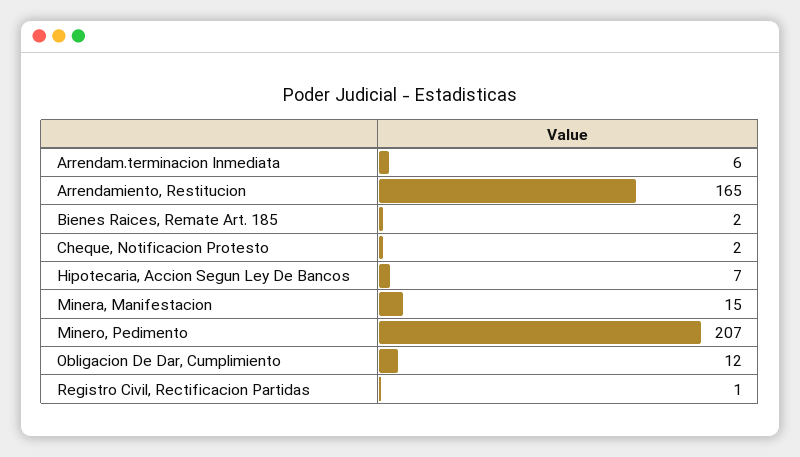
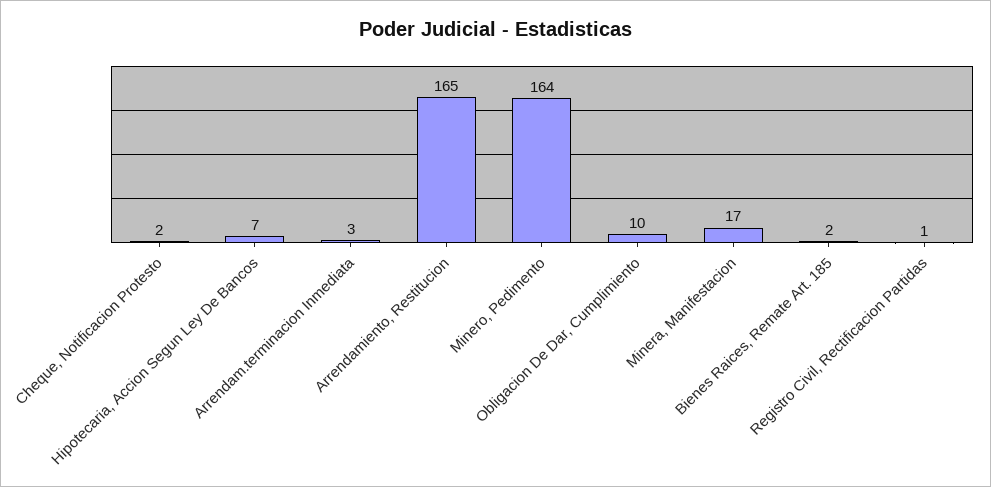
Arrendam.terminacion Inmediata: 6 -> 3
Minera, Manifestacion: 15 -> 17
Minero, Pedimento: 207 -> 164
Obligacion De Dar, Cumplimiento: 12 -> 10

